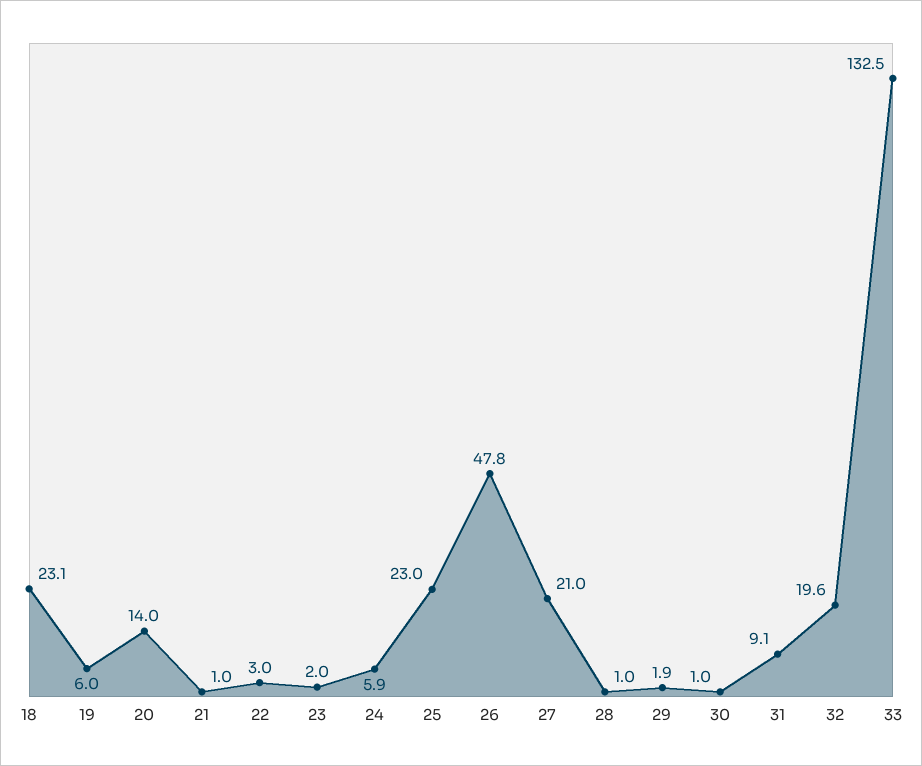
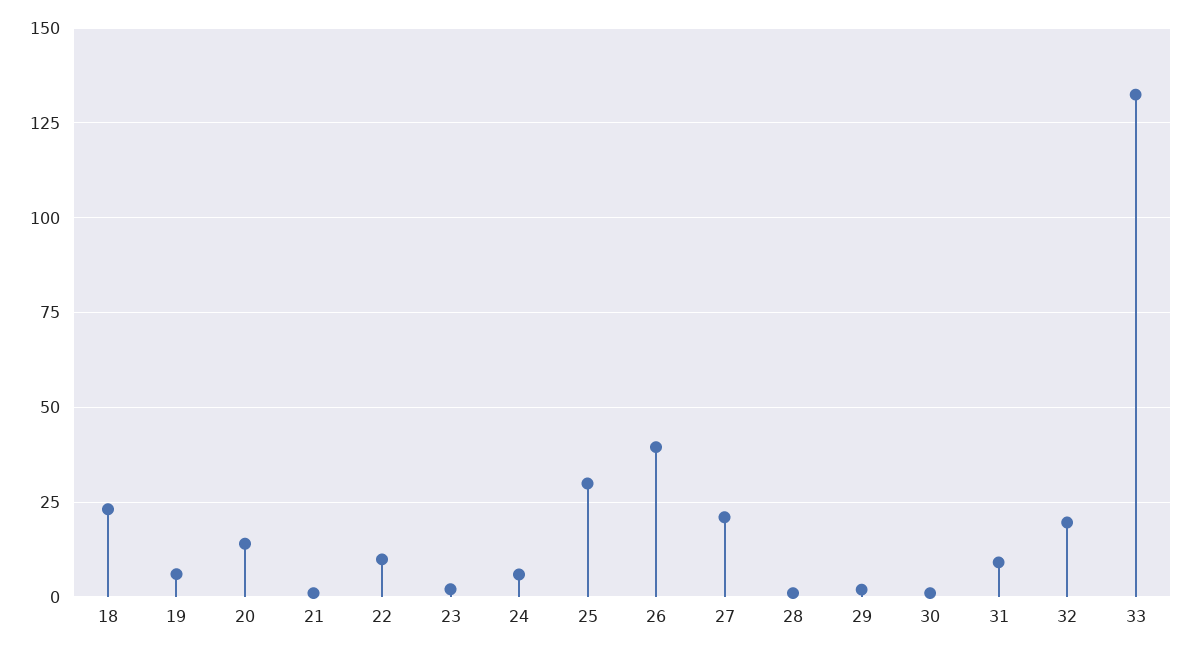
22: 3 -> 10
25: 23 -> 30
26: 47.8 -> 40

